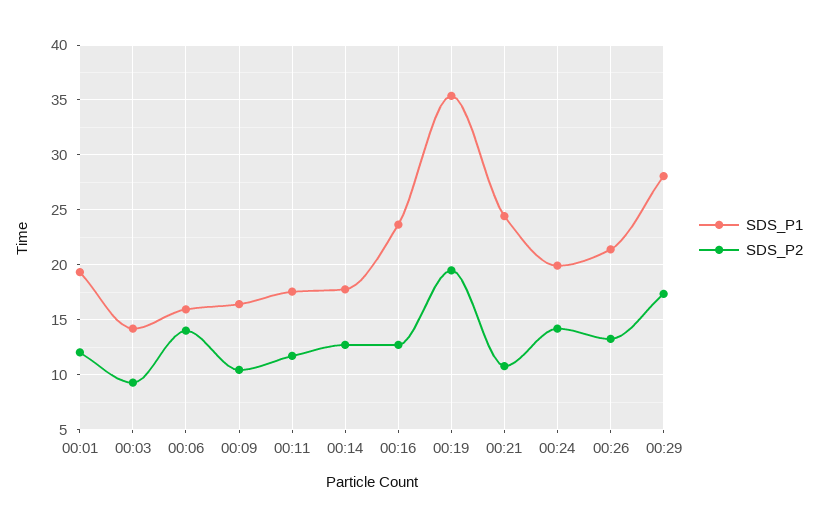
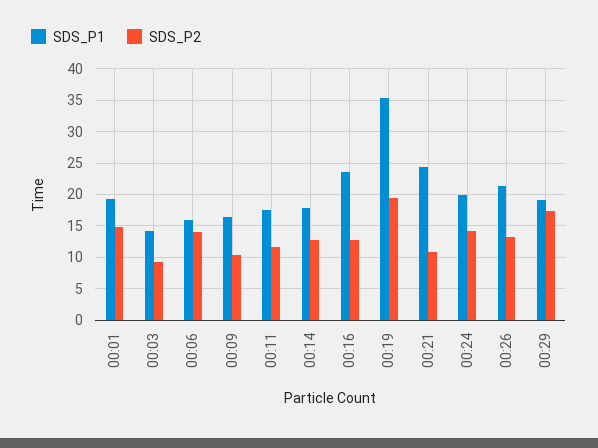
SDS_P2, 00:01: 12 -> 15
SDS_P1, 00:29: 28 -> 19

